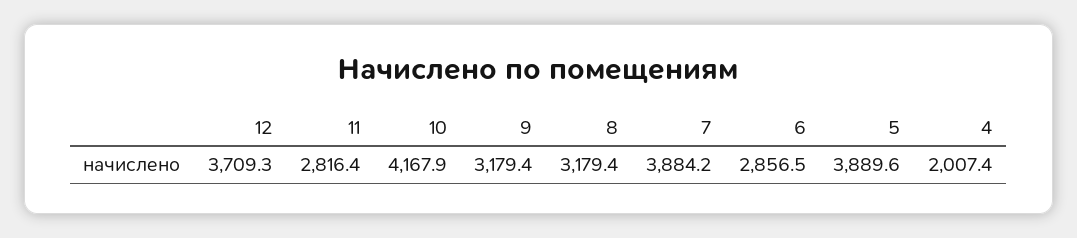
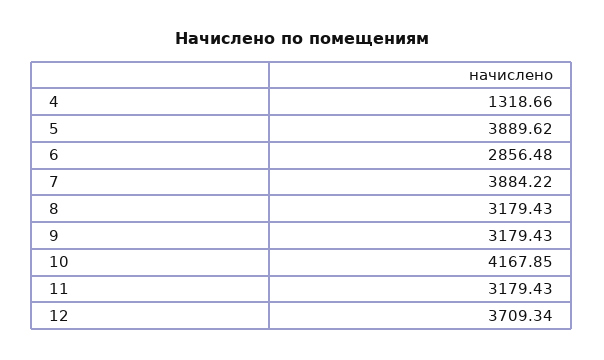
11: 2816.4 -> 3179.43
4: 2007.4 -> 1318.66

